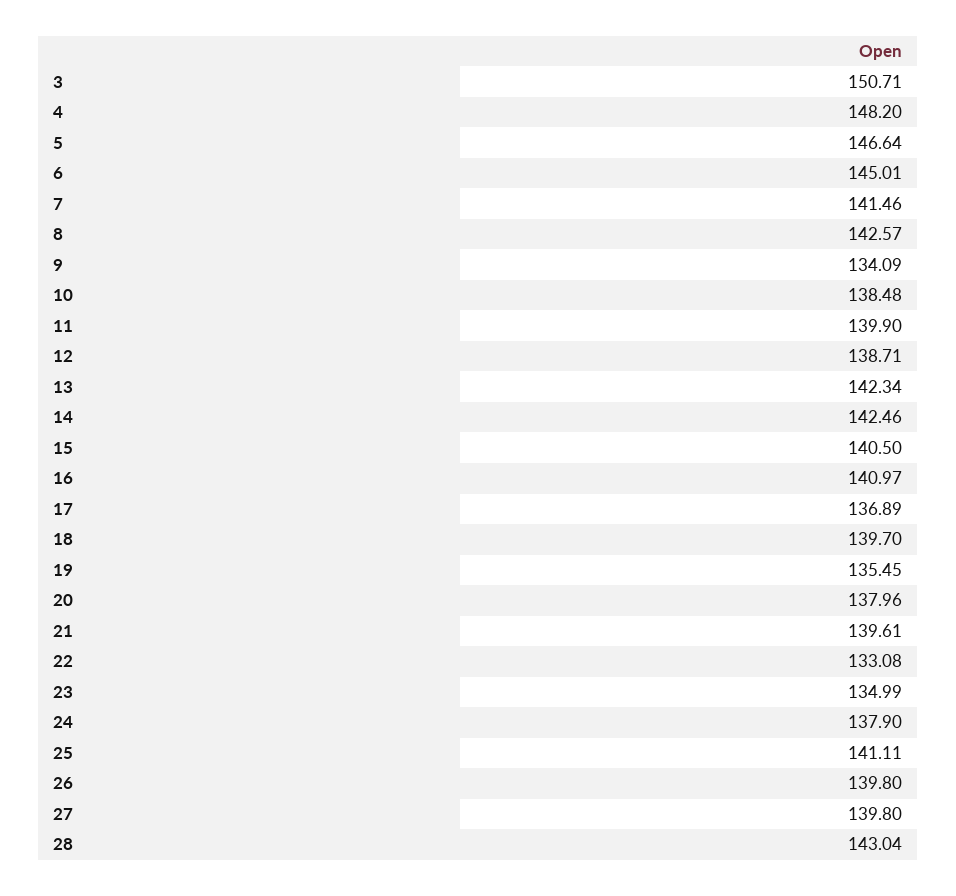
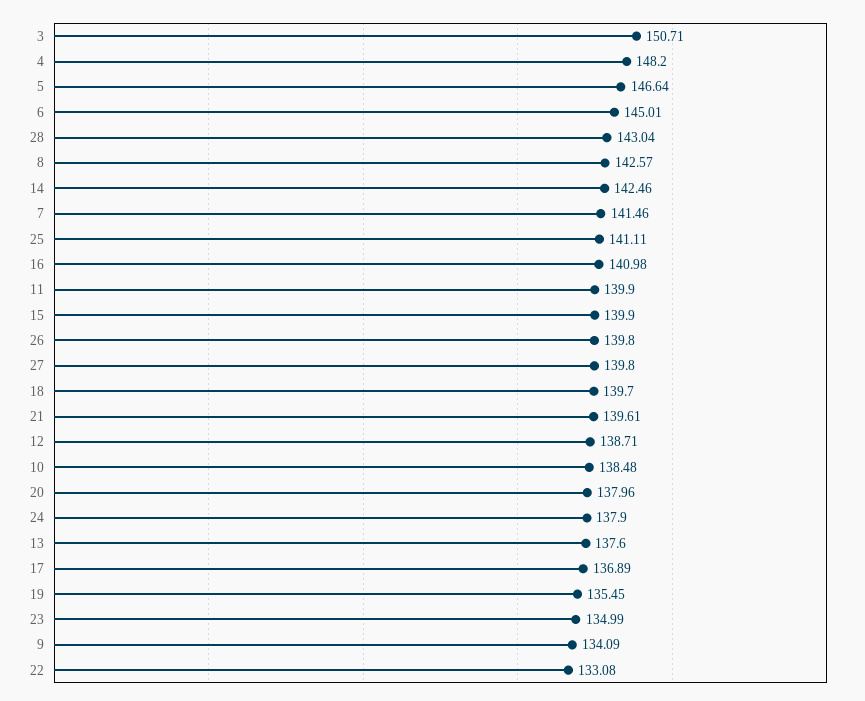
13: 142.34 -> 137.6
15: 140.5 -> 139.9
16: 140.97 -> 140.98

